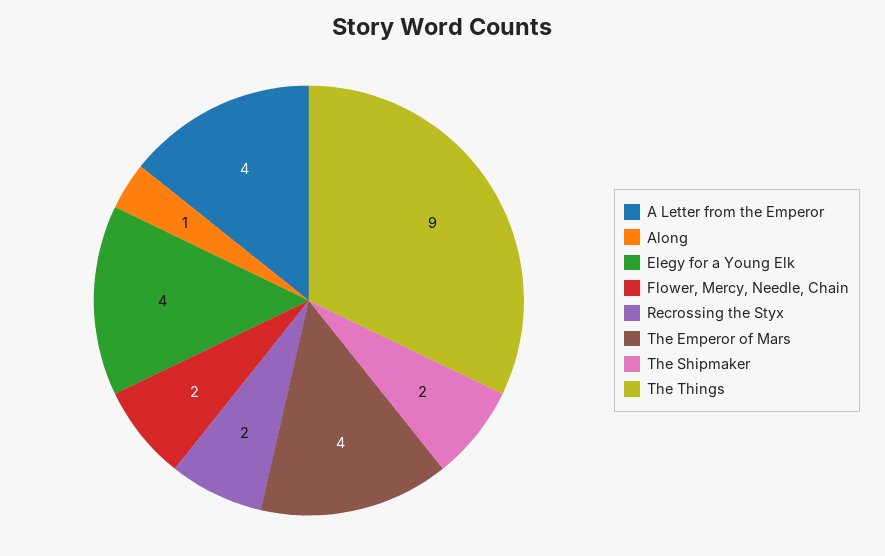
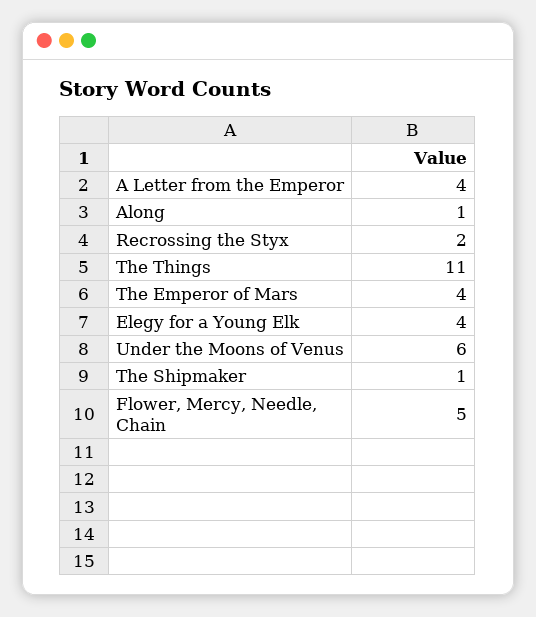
Flower, Mercy, Needle, Chain: 2 -> 5
The Shipmaker: 2 -> 1
The Things: 9 -> 11
Under the Moons of Venus: none -> 6

